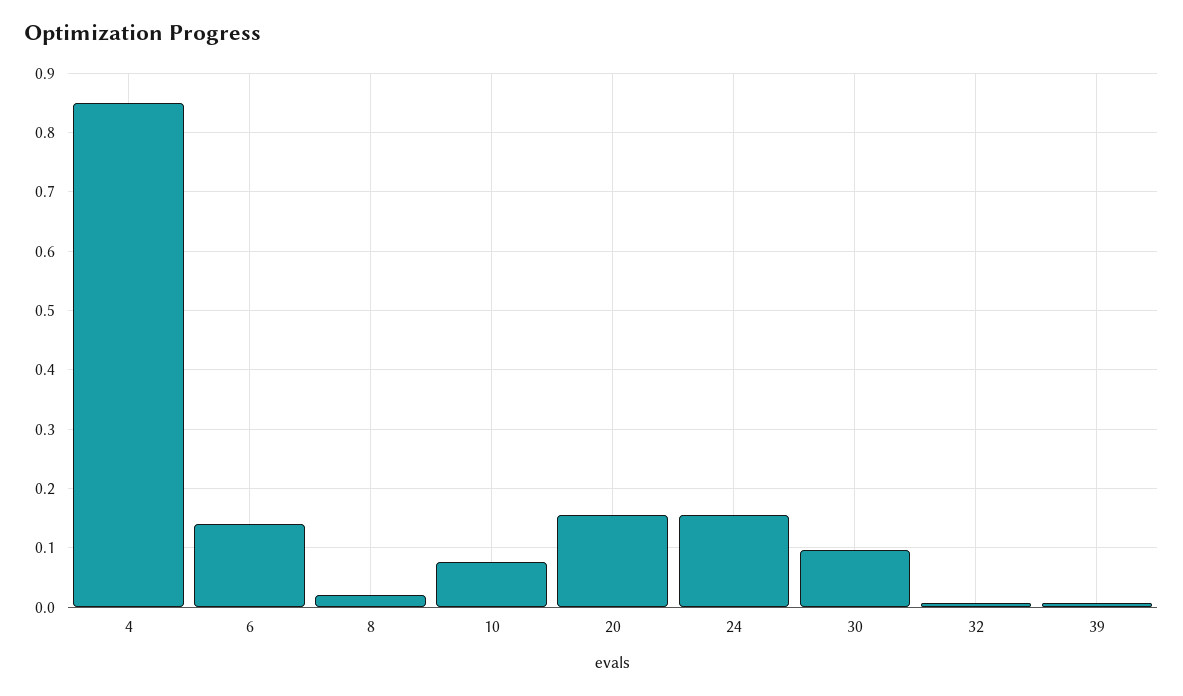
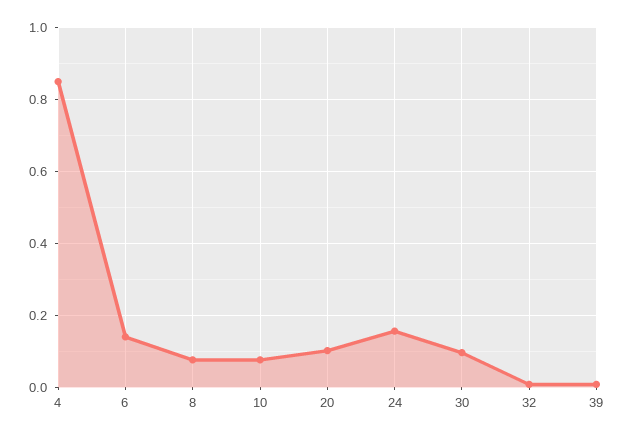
8: 0.02 -> 0.08
20: 0.16 -> 0.1

